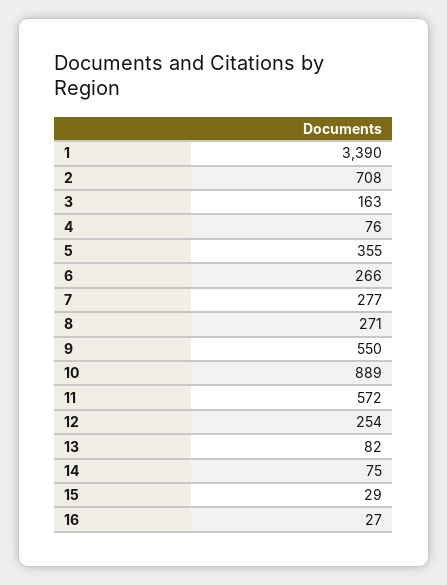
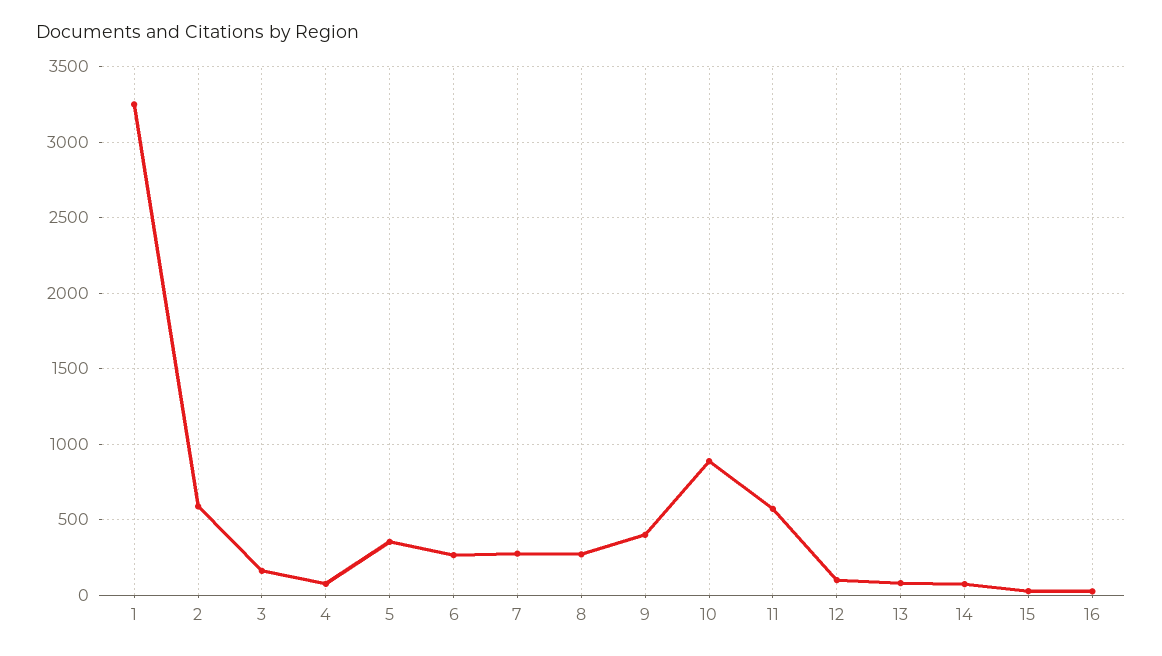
1: 3390 -> 3250
2: 708 -> 600
9: 550 -> 400
12: 254 -> 100

